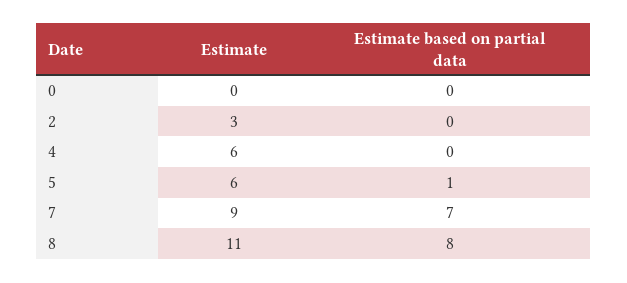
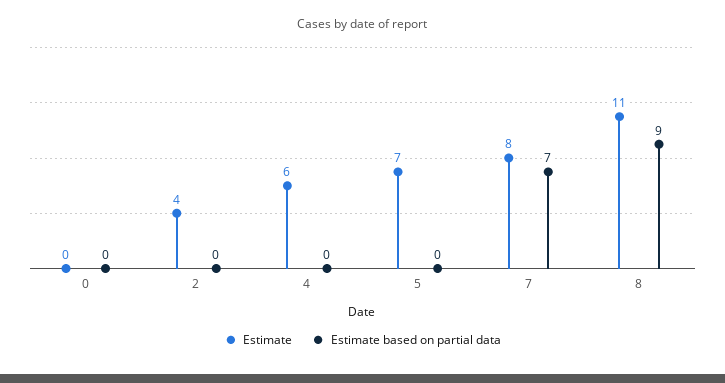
Estimate, 2: 3 -> 4
Estimate, 5: 6 -> 7
Estimate based on partial data, 5: 1 -> 0
Estimate, 7: 9 -> 8
Estimate based on partial data, 8: 8 -> 9

